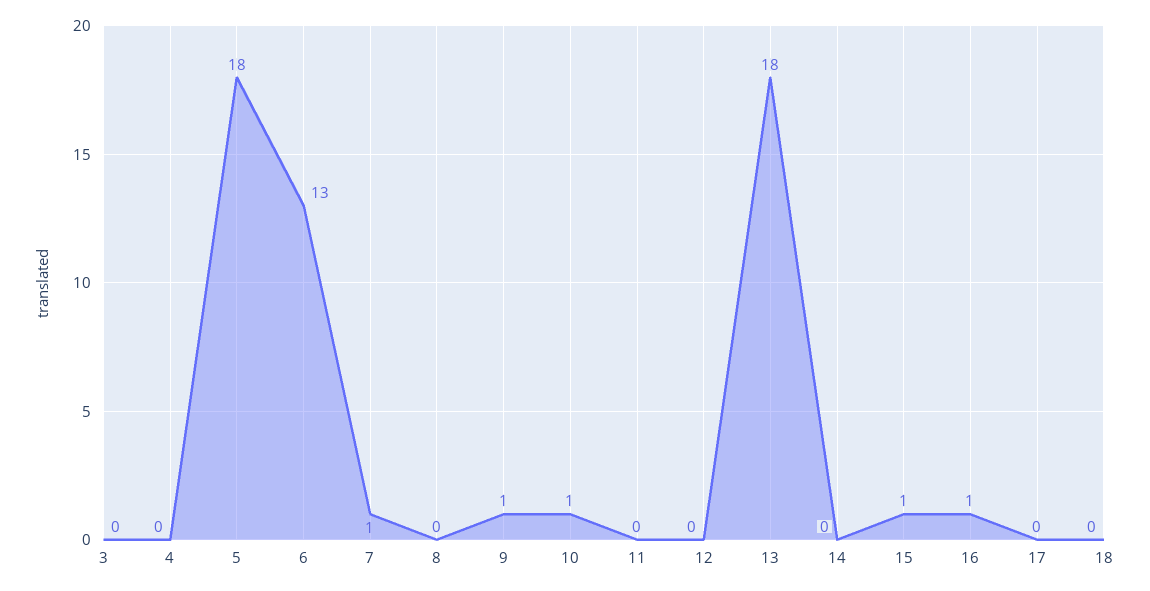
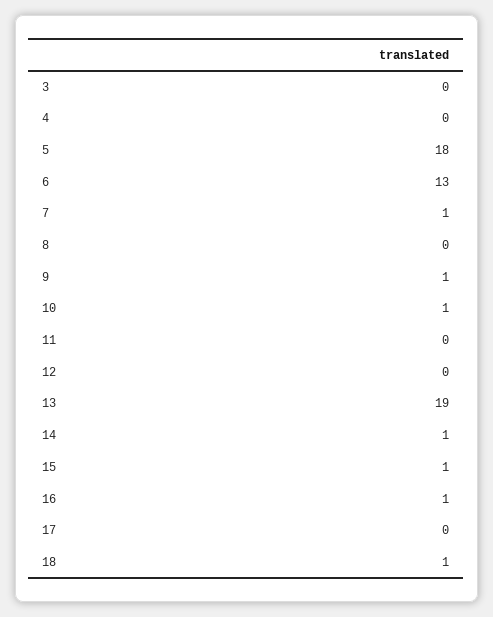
13: 18 -> 19
14: 0 -> 1
18: 0 -> 1

